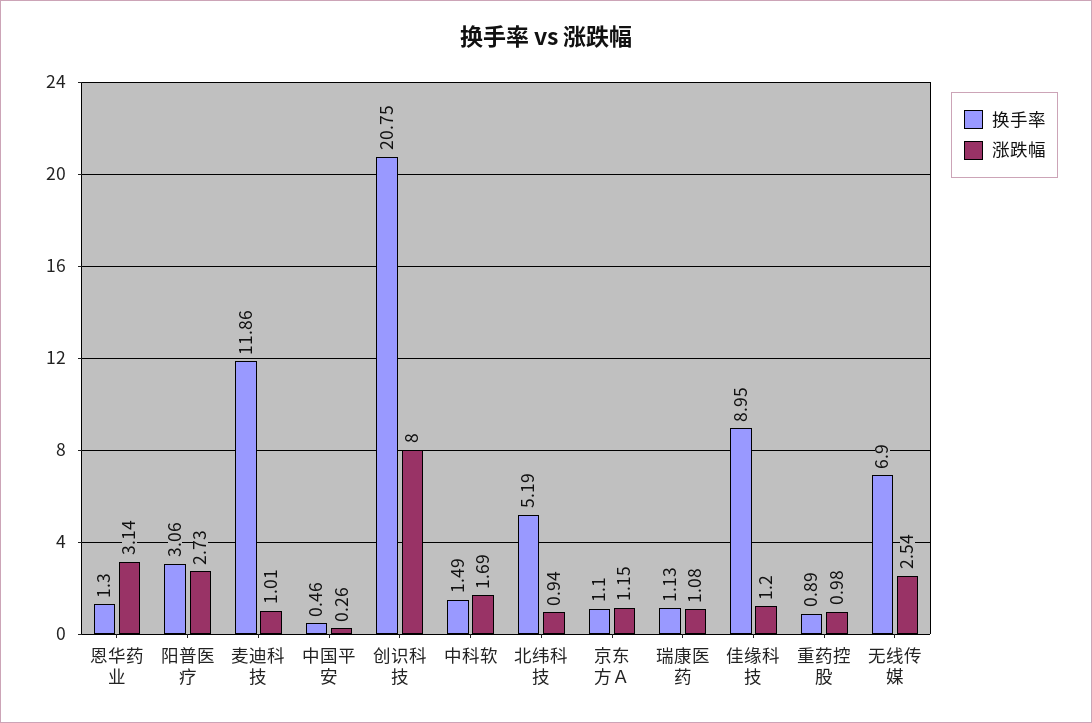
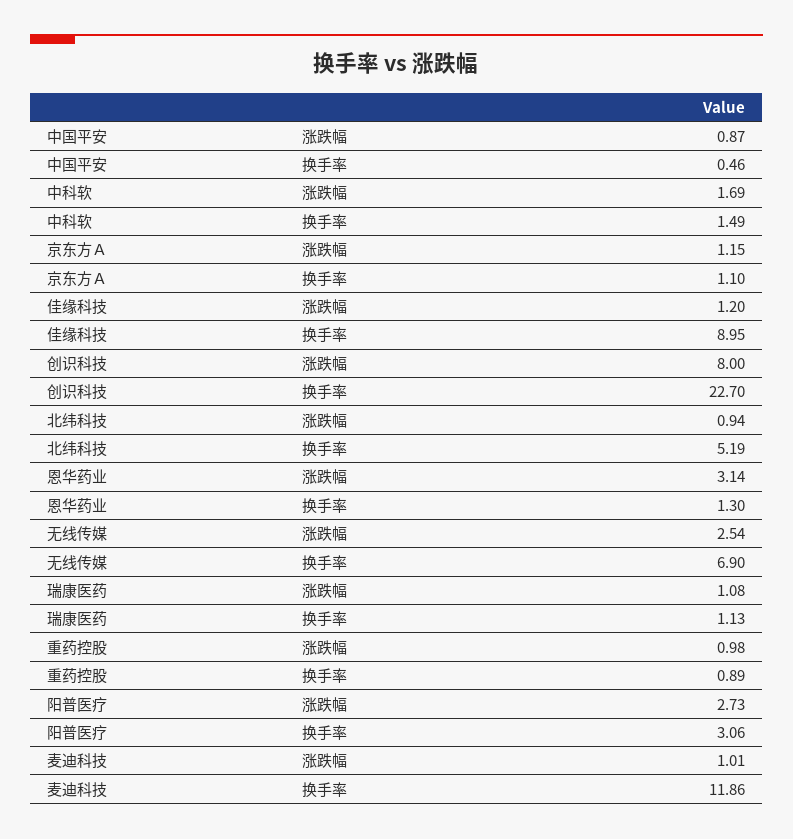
涨跌幅, 中国平安: 0.26 -> 0.87
换手率, 创识科技: 20.75 -> 22.7

